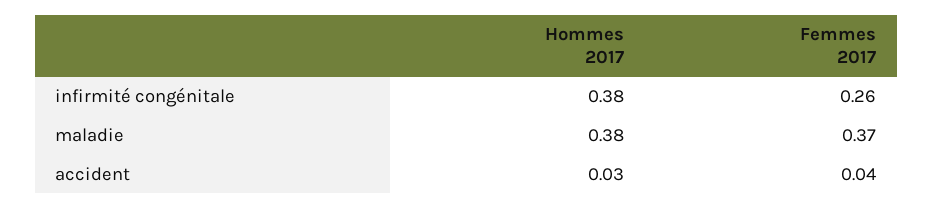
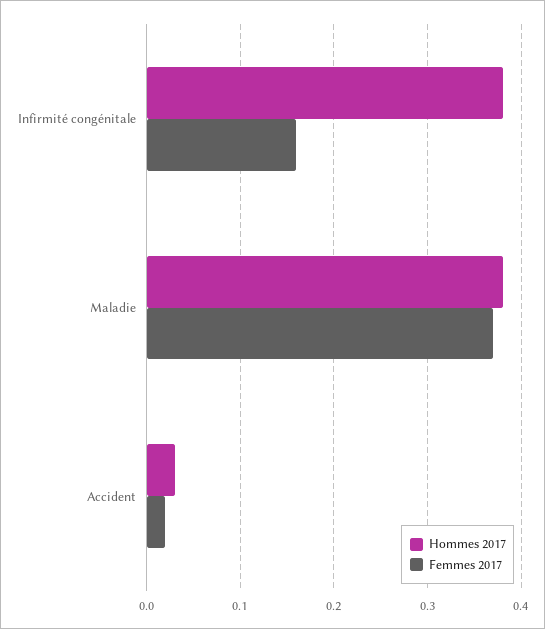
Femmes 2017, infirmité congénitale: 0.26 -> 0.16
Femmes 2017, accident: 0.04 -> 0.02

